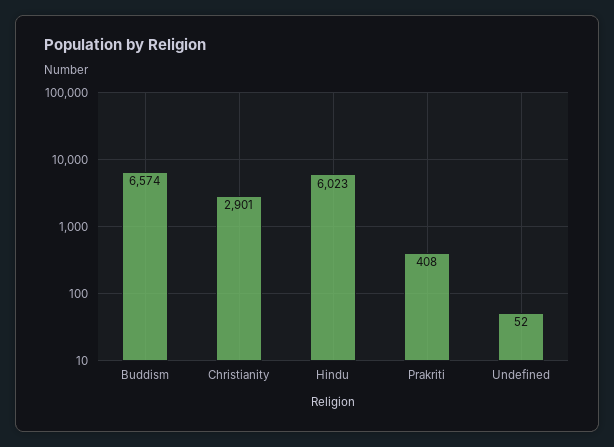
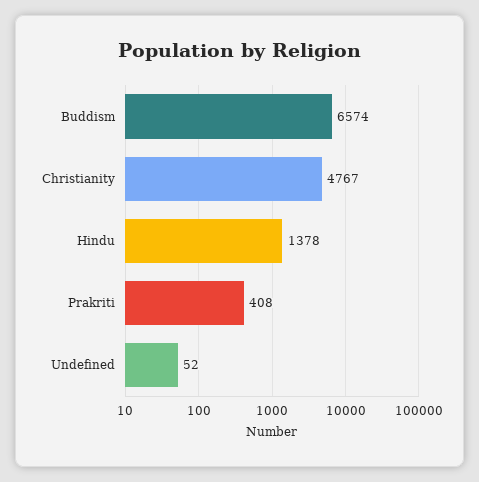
Christianity: 2901 -> 4767
Hindu: 6023 -> 1378

